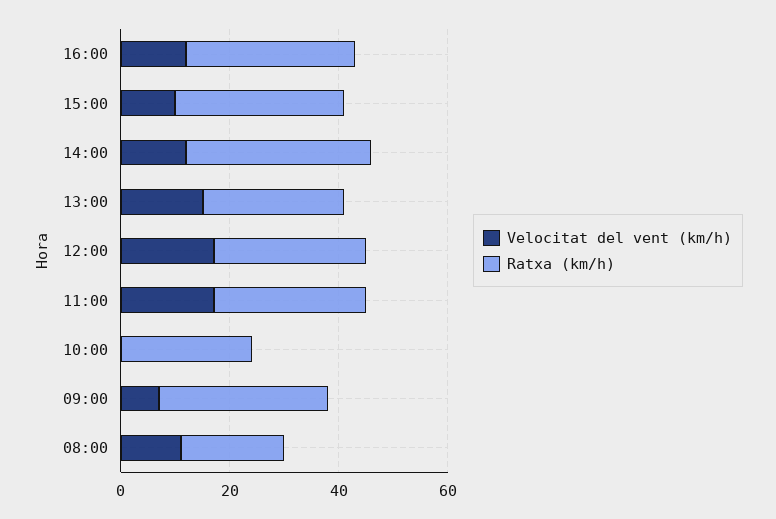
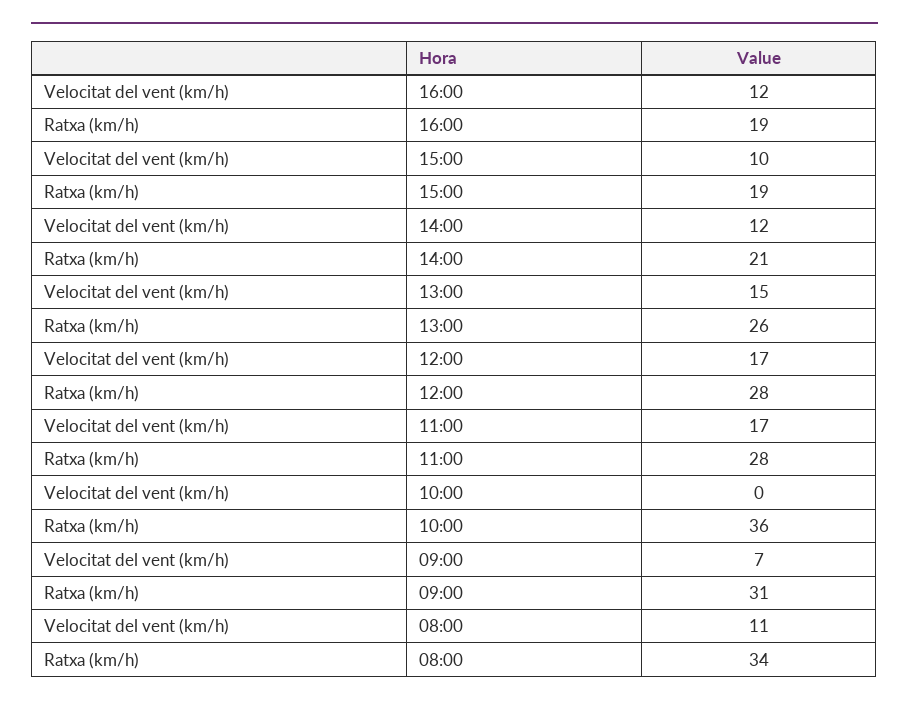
Ratxa (km/h), 16:00: 30 -> 19
Ratxa (km/h), 15:00: 30 -> 19
Ratxa (km/h), 14:00: 35 -> 21
Ratxa (km/h), 10:00: 25 -> 36
Ratxa (km/h), 08:00: 20 -> 34

